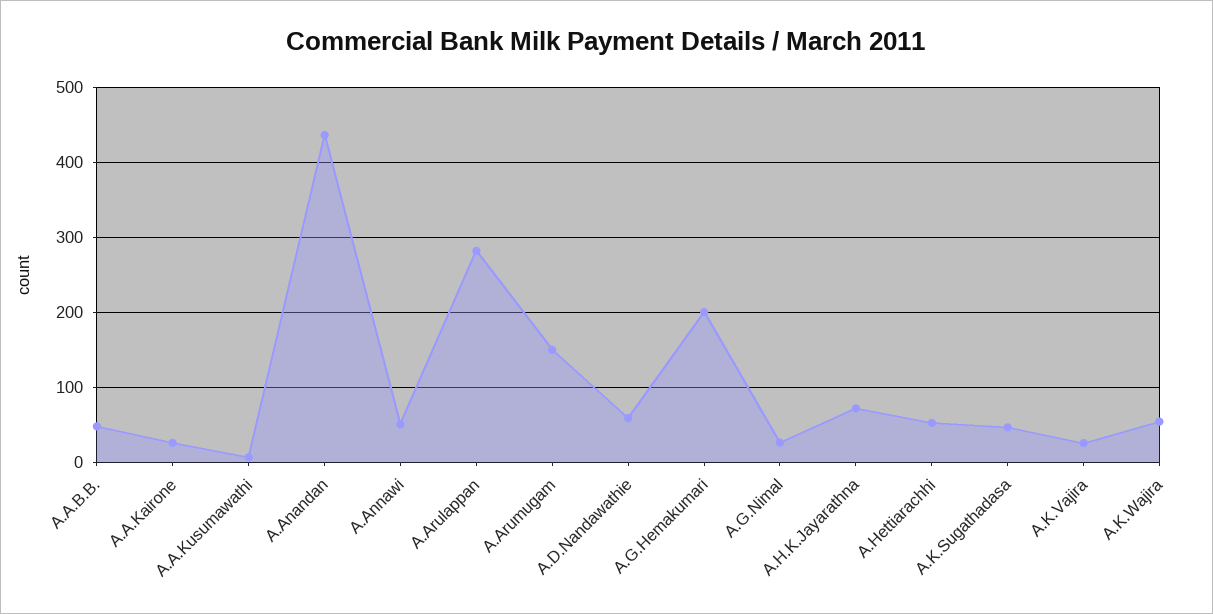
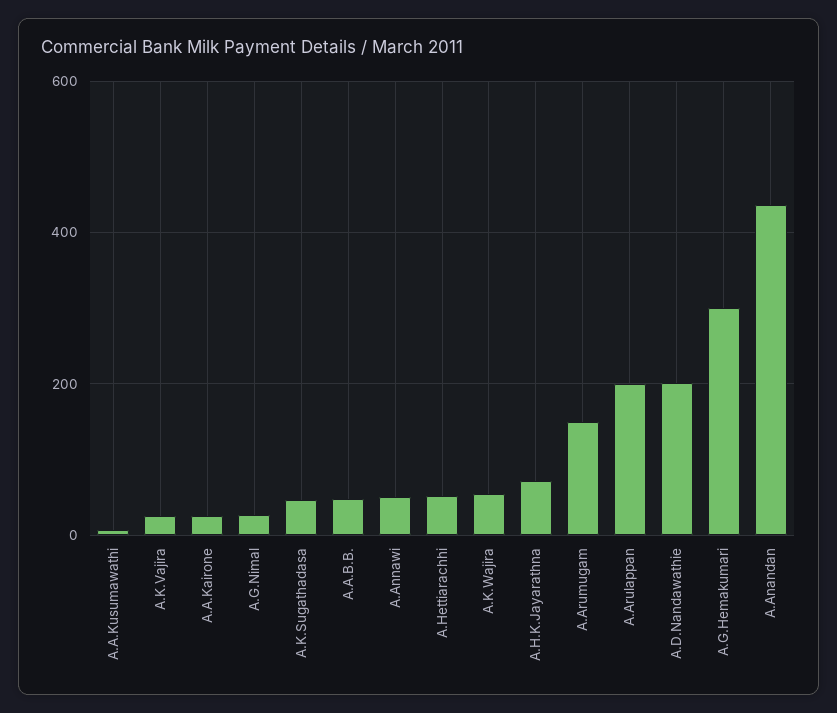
A.Arulappan: 280 -> 200
A.D.Nandawathie: 60 -> 200
A.G.Hemakumari: 200 -> 300

